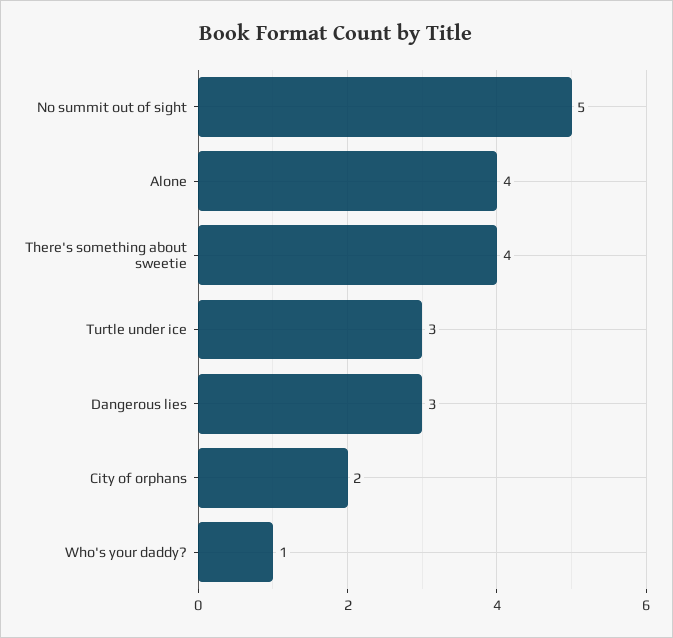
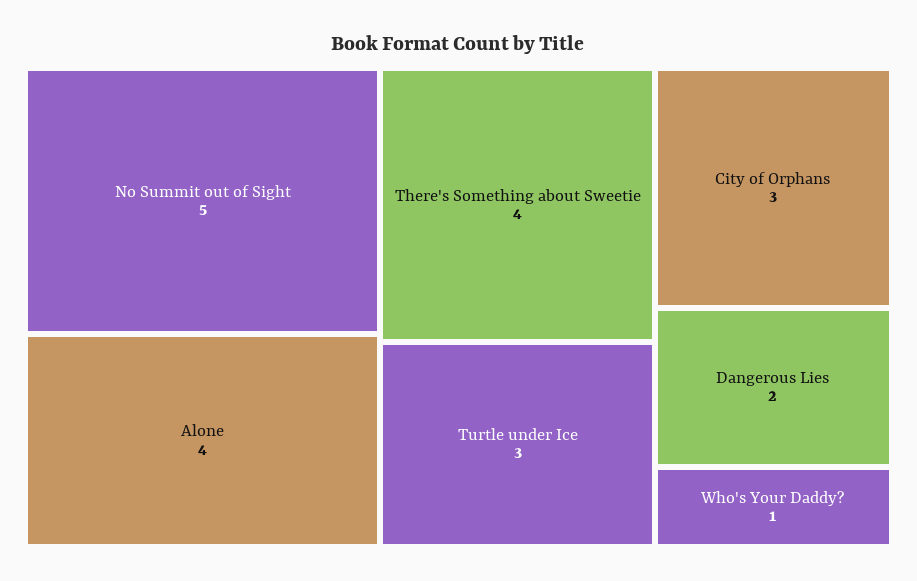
Dangerous lies: 3 -> 2
City of orphans: 2 -> 3

